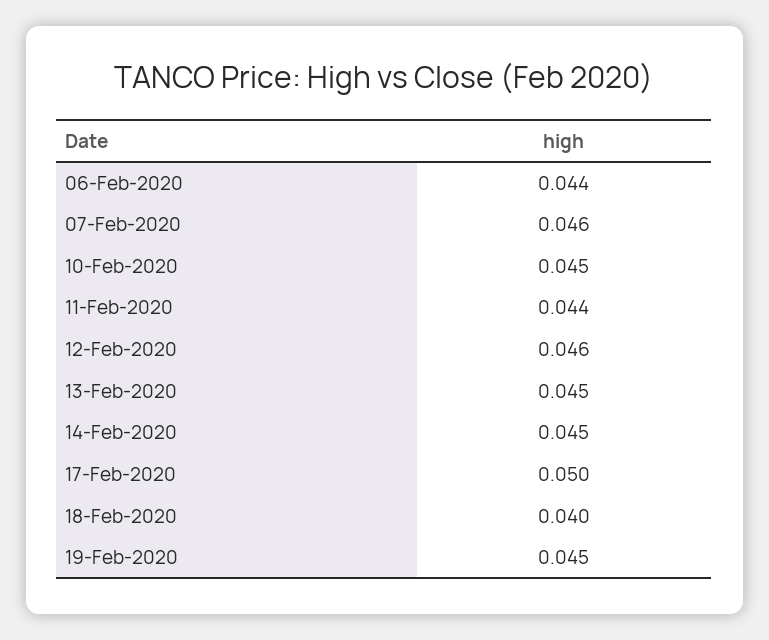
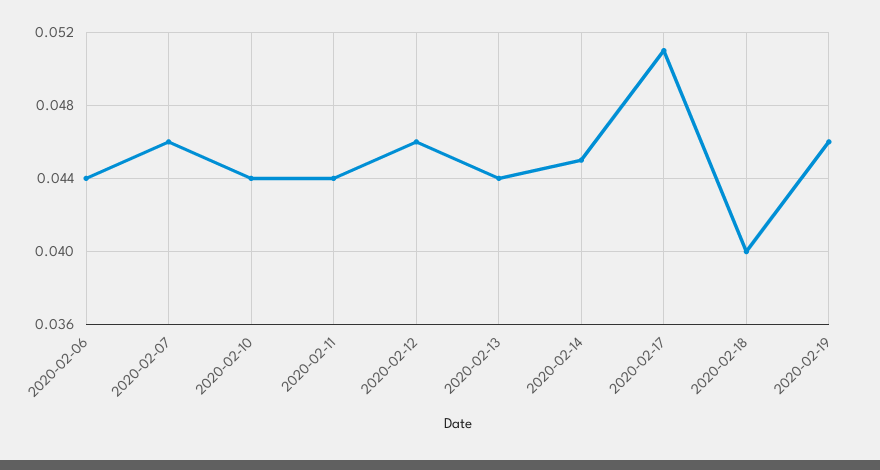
10-Feb-2020: 0.045 -> 0.044
13-Feb-2020: 0.045 -> 0.044
17-Feb-2020: 0.05 -> 0.051
19-Feb-2020: 0.045 -> 0.046

